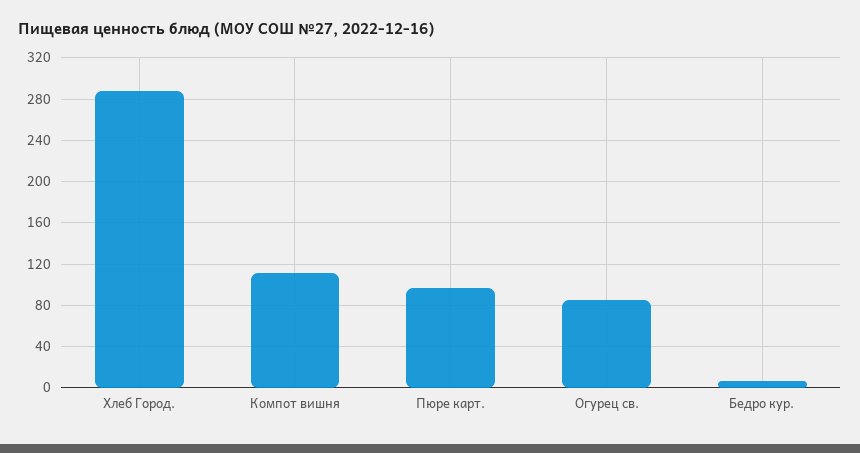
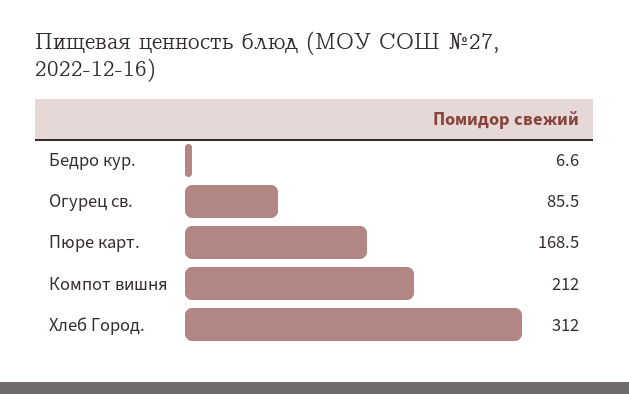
Хлеб Город.: 290 -> 312
Компот вишня: 110 -> 212
Пюре карт.: 100 -> 168.5

